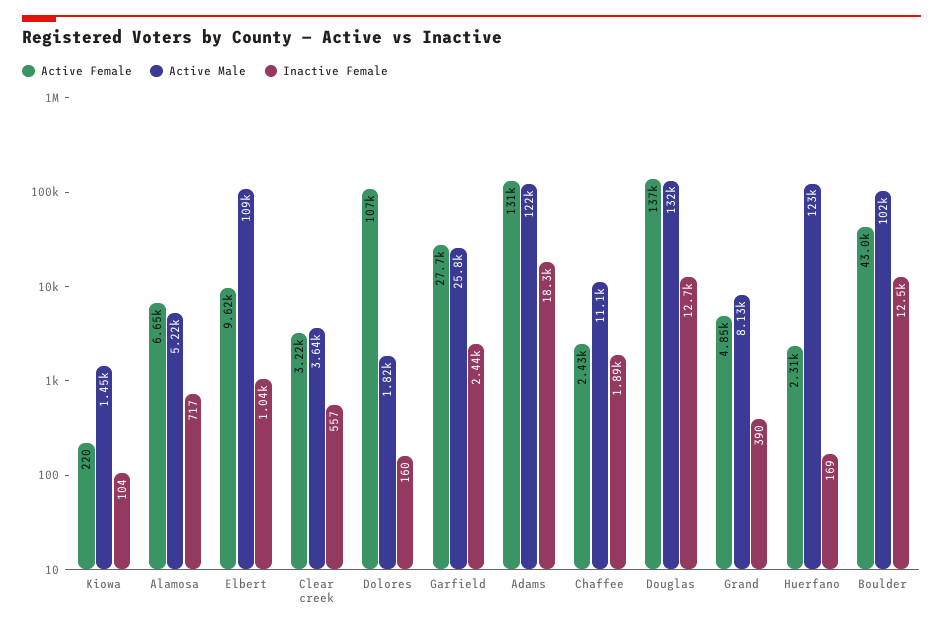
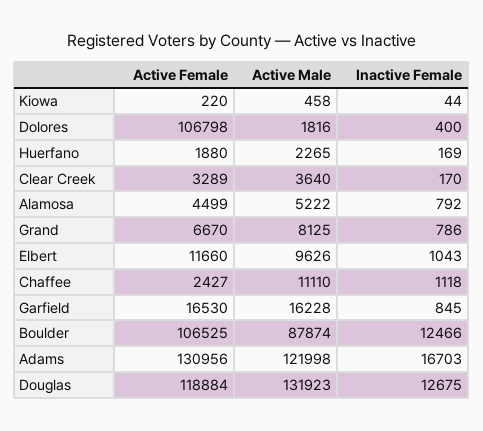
Active Male, Kiowa: 1450 -> 458
Inactive Female, Kiowa: 104 -> 44
Active Female, Alamosa: 6650 -> 4499
Inactive Female, Alamosa: 717 -> 792
Active Female, Elbert: 9620 -> 11660
Active Male, Elbert: 109000 -> 9626
Active Female, Clear creek: 3220 -> 3289
Inactive Female, Clear creek: 557 -> 170
Inactive Female, Dolores: 160 -> 400
Active Female, Garfield: 27700 -> 16530
Active Male, Garfield: 25800 -> 16228
Inactive Female, Garfield: 2440 -> 845
Inactive Female, Adams: 18300 -> 16703
Inactive Female, Chaffee: 1890 -> 1118
Active Female, Douglas: 137000 -> 118884
Active Female, Grand: 4850 -> 6670
Inactive Female, Grand: 390 -> 786
Active Female, Huerfano: 2310 -> 1880
Active Male, Huerfano: 123000 -> 2265
Active Female, Boulder: 43000 -> 106525
Active Male, Boulder: 102000 -> 87874

